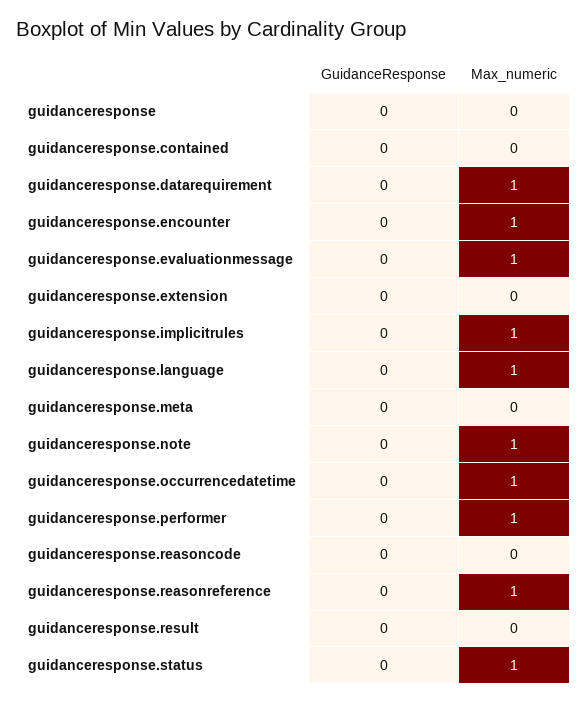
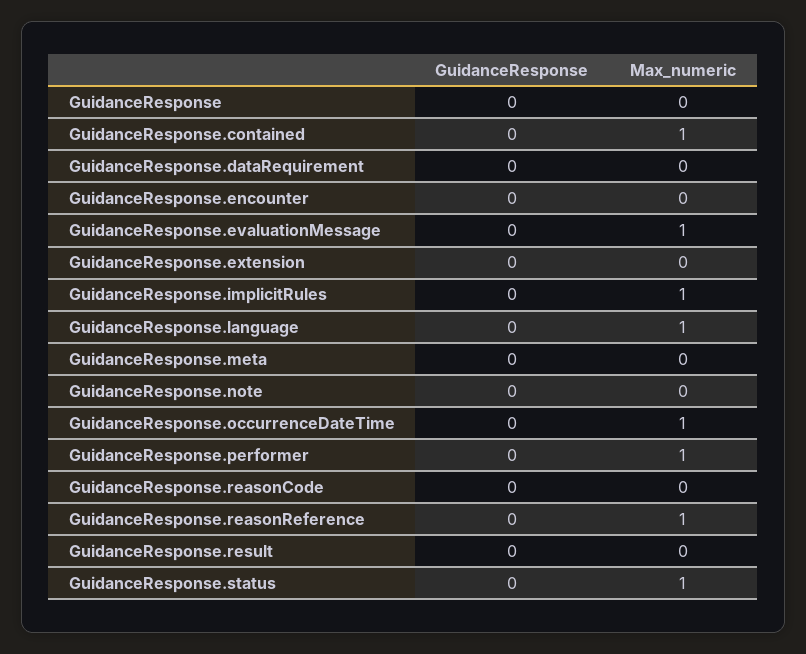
Max_numeric, guidanceresponse.contained: 0 -> 1
Max_numeric, guidanceresponse.datarequirement: 1 -> 0
Max_numeric, guidanceresponse.encounter: 1 -> 0
Max_numeric, guidanceresponse.note: 1 -> 0

